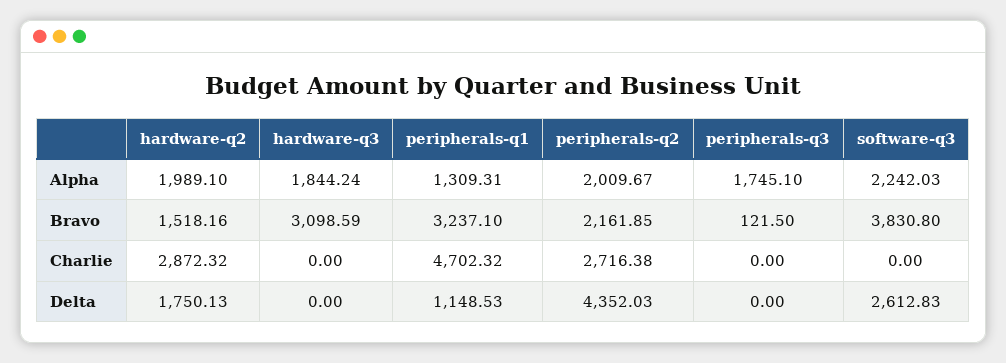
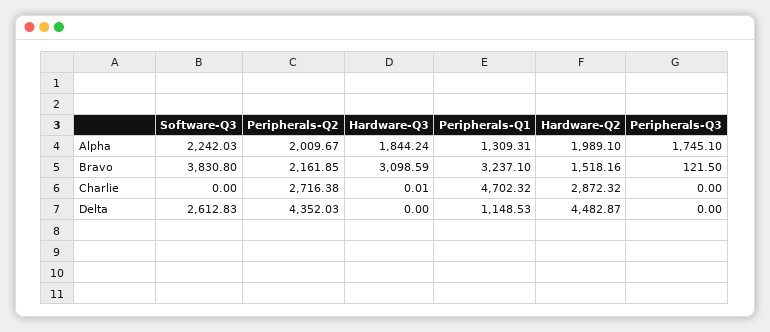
hardware-q3, Charlie: 0 -> 0.01
hardware-q2, Delta: 1750.13 -> 4482.87

